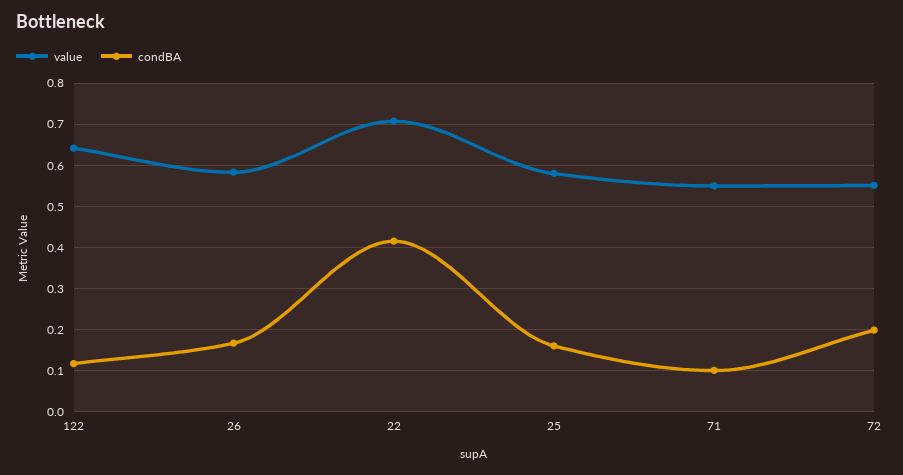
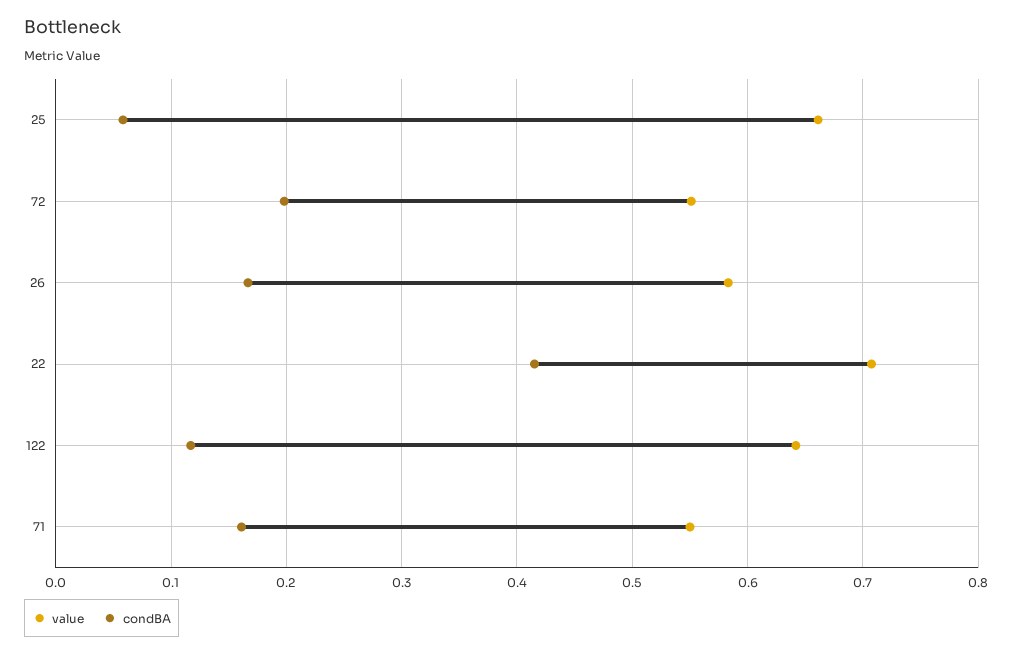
value, 25: 0.58 -> 0.66
condBA, 25: 0.16 -> 0.06
condBA, 71: 0.1 -> 0.16

